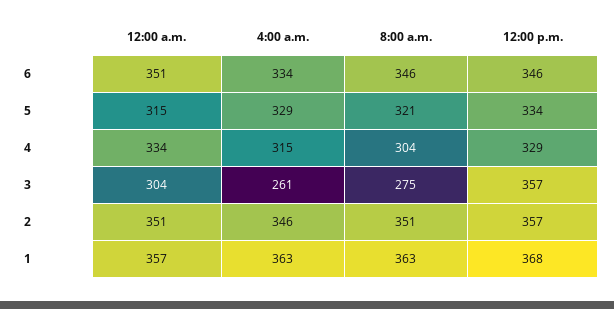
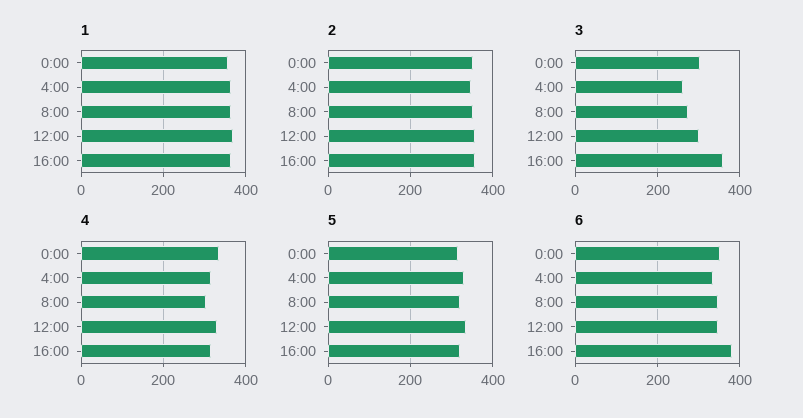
3, 12:00 p.m.: 357 -> 300
1, 16:00: none -> 360
2, 16:00: none -> 360
3, 16:00: none -> 360
4, 16:00: none -> 320
5, 16:00: none -> 320
6, 16:00: none -> 380

